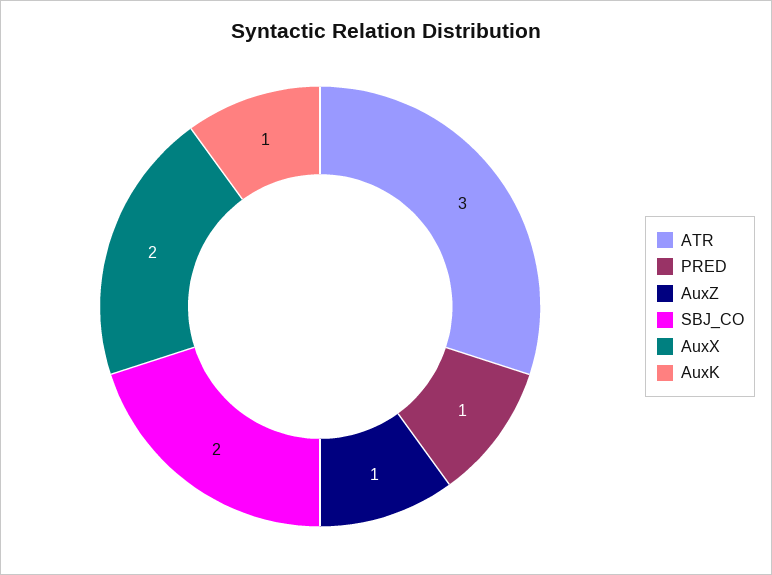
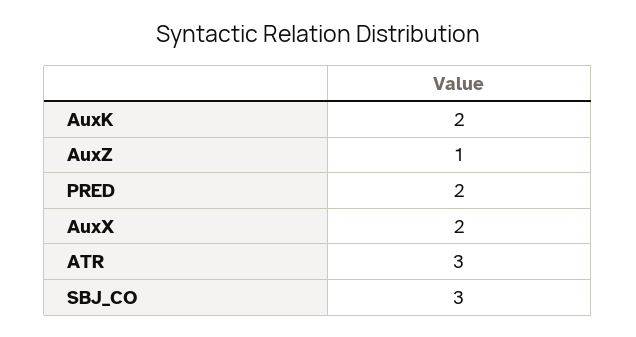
PRED: 1 -> 2
SBJ_CO: 2 -> 3
AuxK: 1 -> 2

